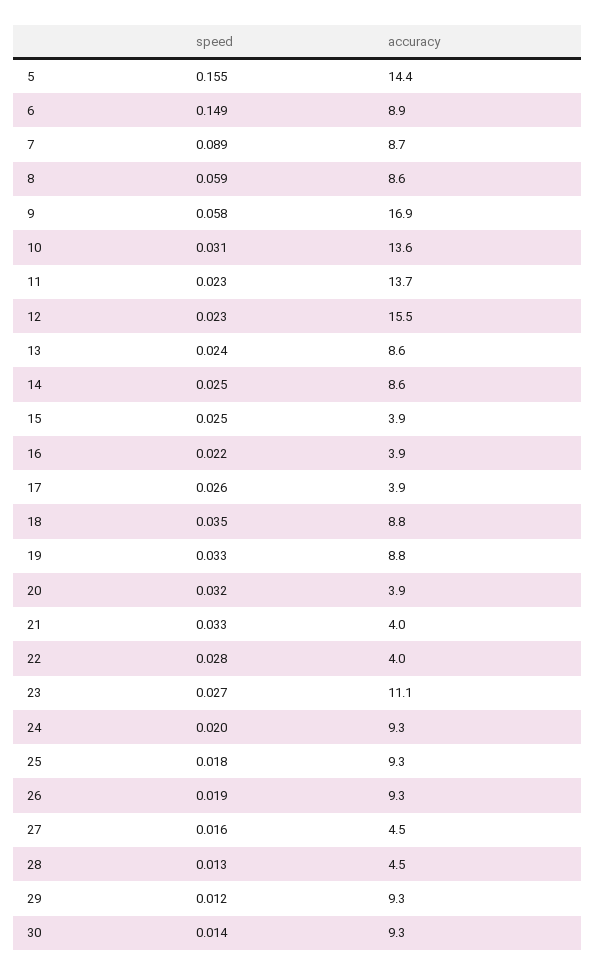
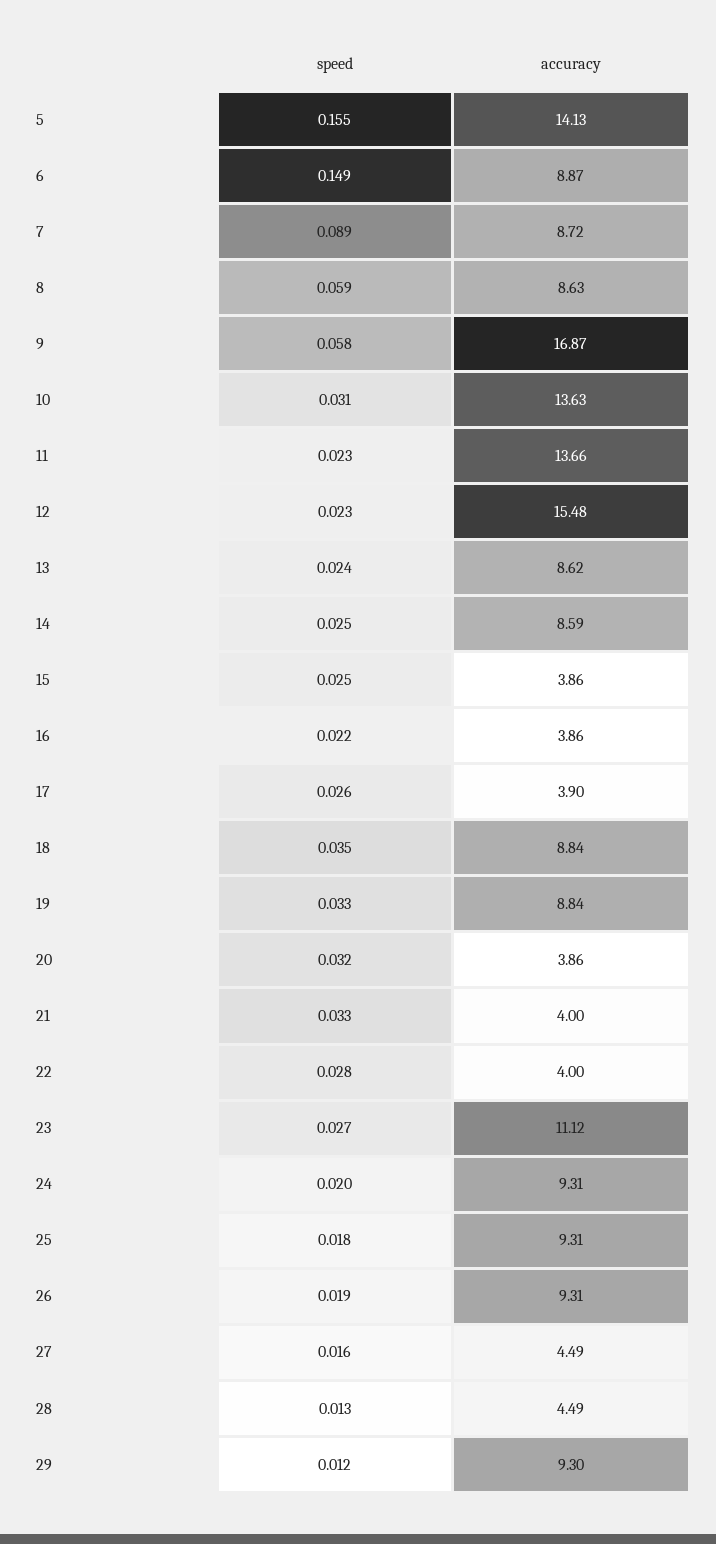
accuracy, 5: 14.4 -> 14.13
speed, 30: 0.014 -> none
accuracy, 30: 9.3 -> none

